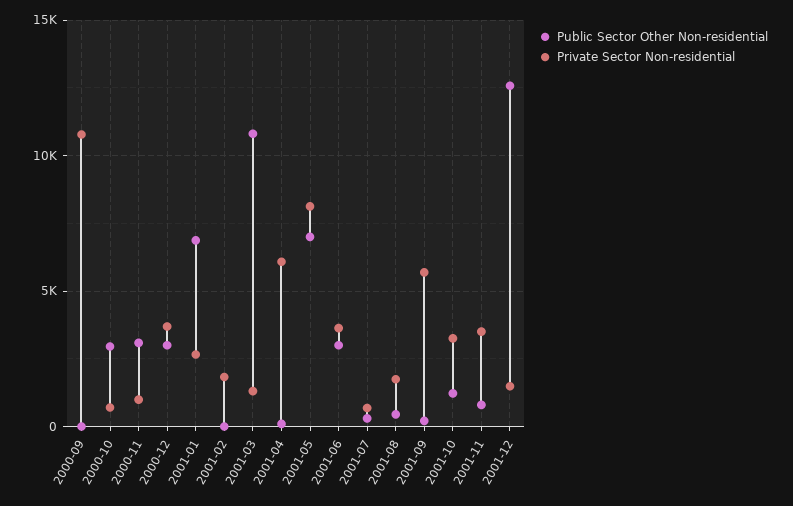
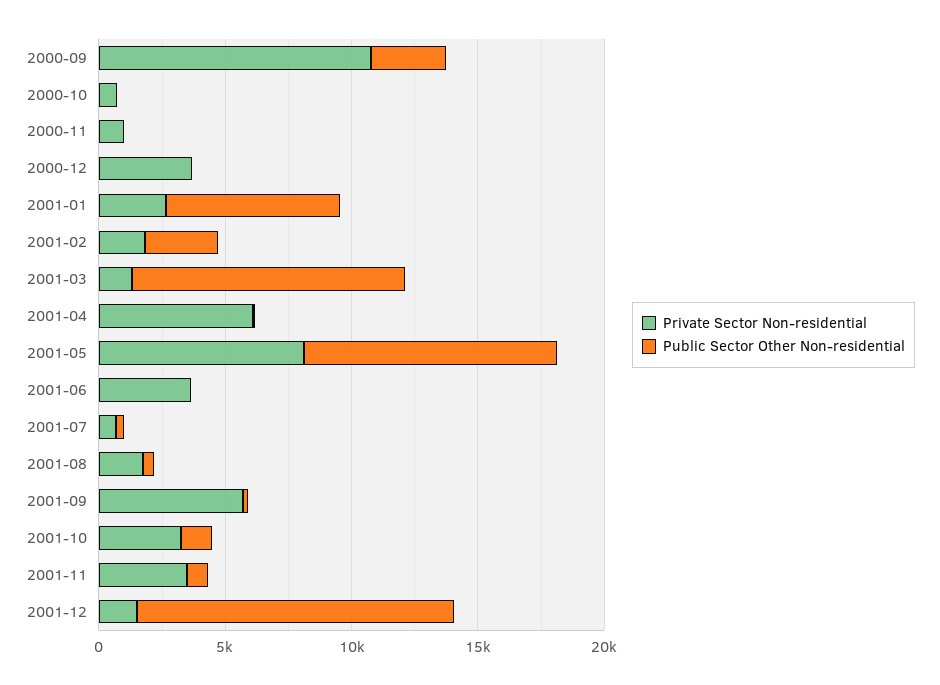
Public Sector Other Non-residential, 2000-09: 0 -> 3000
Public Sector Other Non-residential, 2000-10: 3000 -> 0
Public Sector Other Non-residential, 2000-11: 3000 -> 0
Public Sector Other Non-residential, 2000-12: 3000 -> 0
Public Sector Other Non-residential, 2001-02: 0 -> 3000
Public Sector Other Non-residential, 2001-05: 7000 -> 10000
Public Sector Other Non-residential, 2001-06: 3000 -> 0

